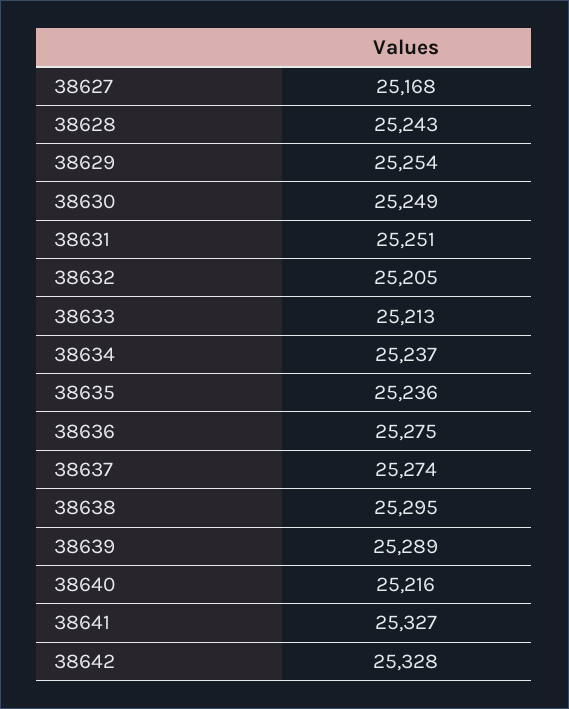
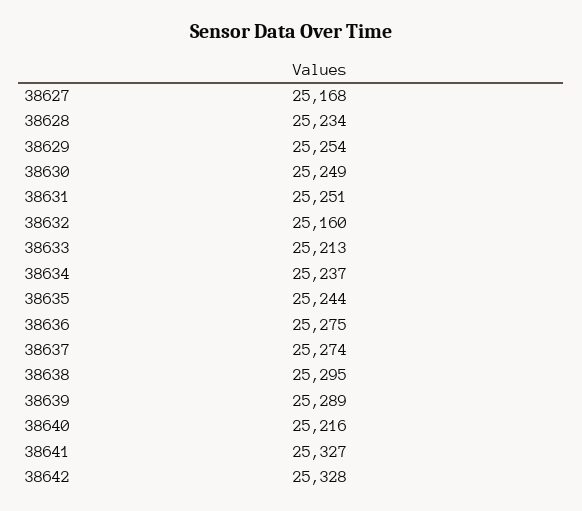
38628: 25243 -> 25234
38632: 25205 -> 25160
38635: 25236 -> 25244

